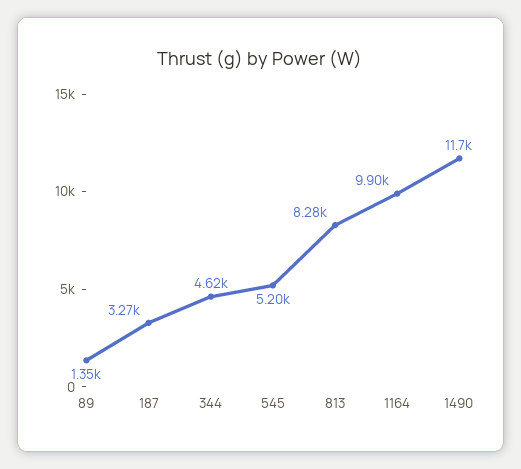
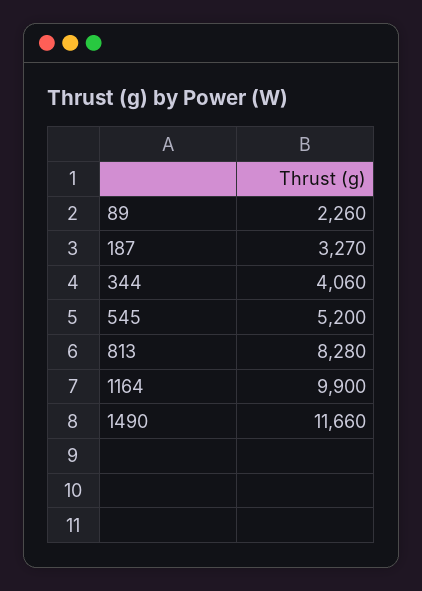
89: 1350 -> 2260
344: 4620 -> 4060

